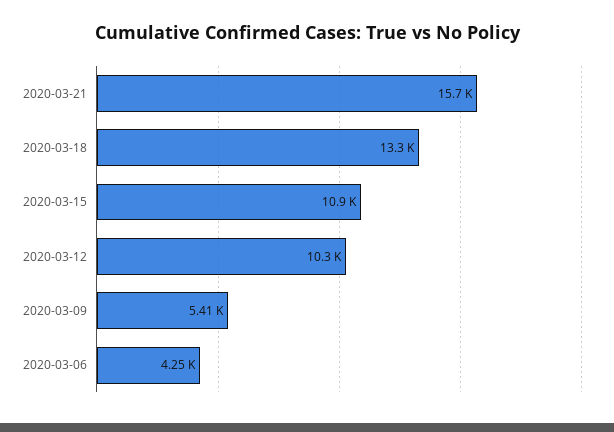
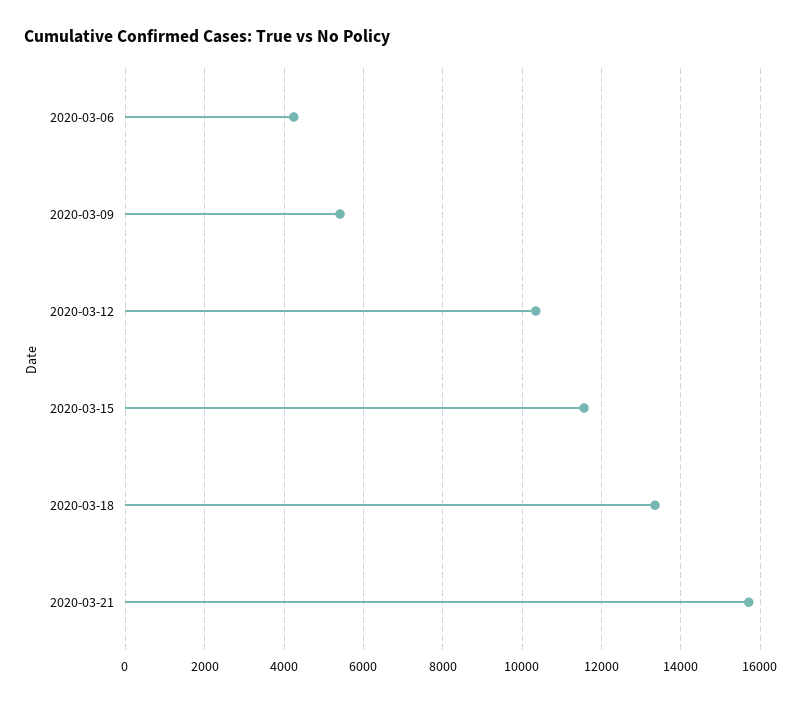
2020-03-15: 10900 -> 11600

